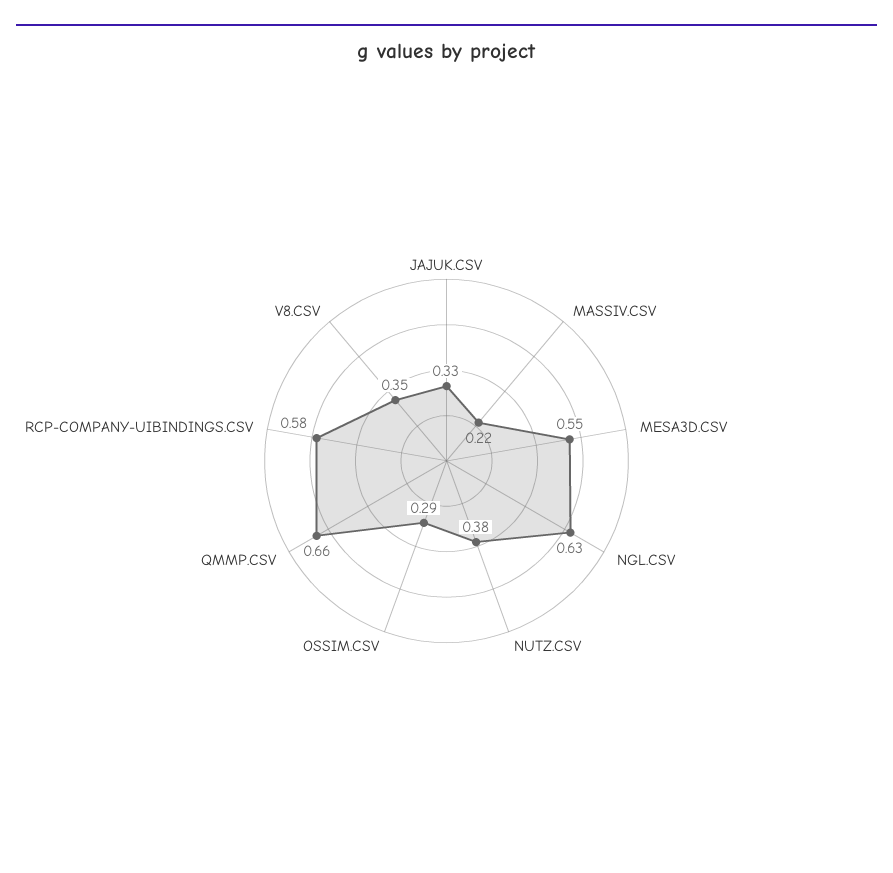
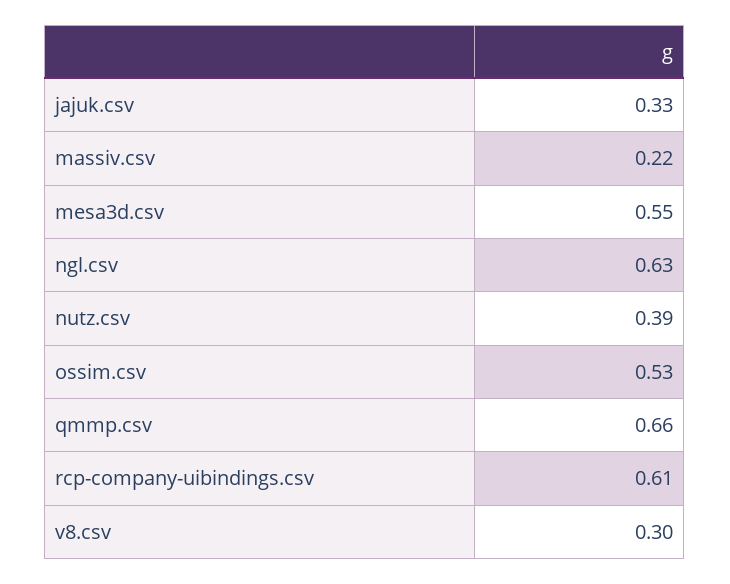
NUTZ.CSV: 0.38 -> 0.39
OSSIM.CSV: 0.29 -> 0.53
RCP-COMPANY-UIBINDINGS.CSV: 0.58 -> 0.61
V8.CSV: 0.35 -> 0.3

